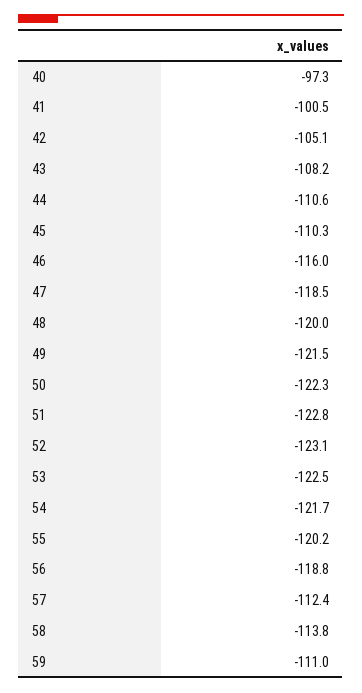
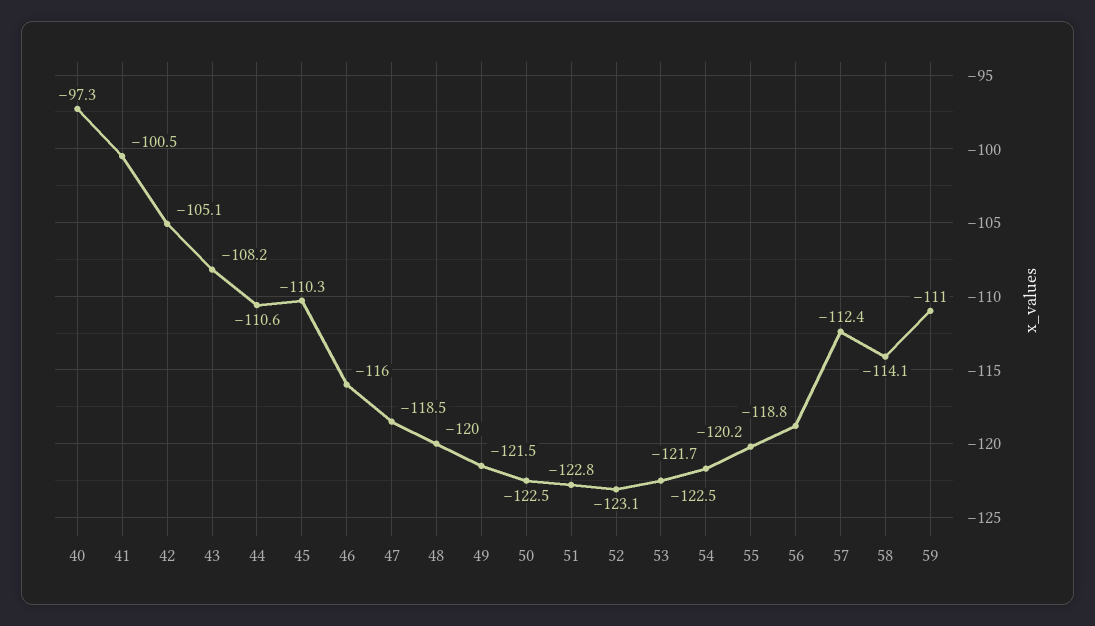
50: -122.3 -> -122.5
58: -113.8 -> -114.1

